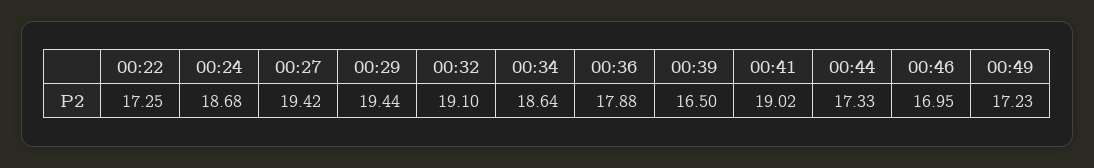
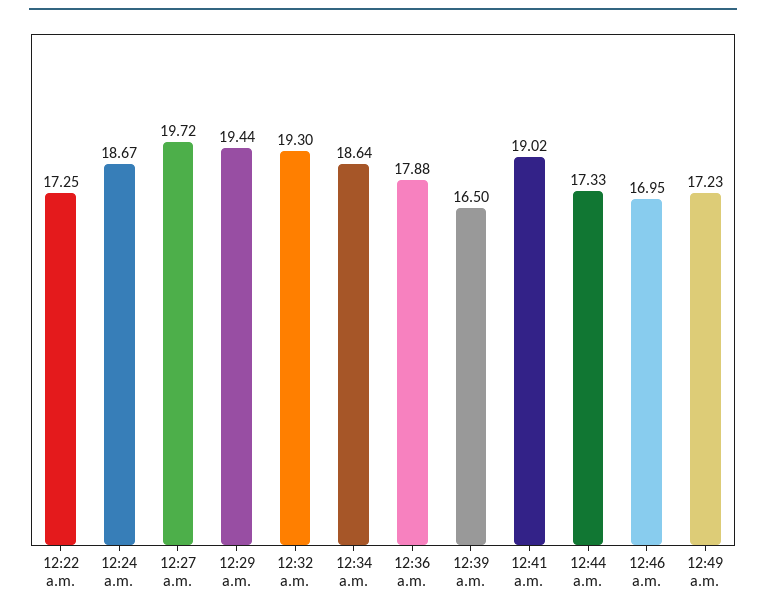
00:24: 18.68 -> 18.67
00:27: 19.42 -> 19.72
00:32: 19.1 -> 19.3

